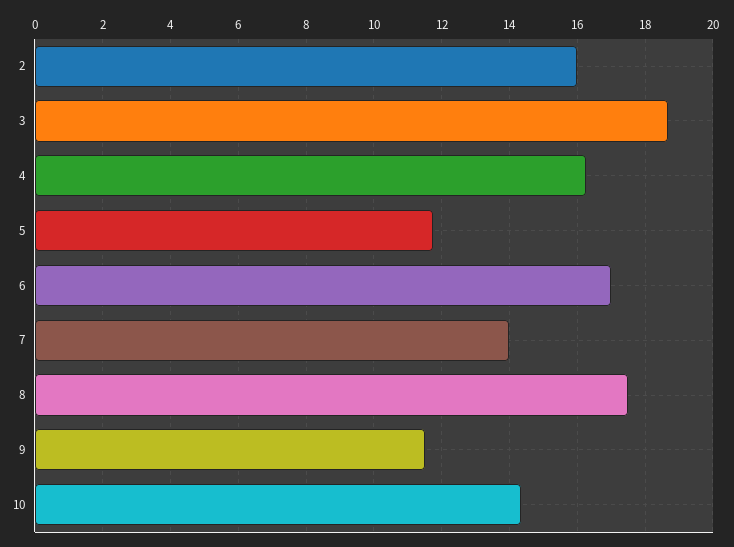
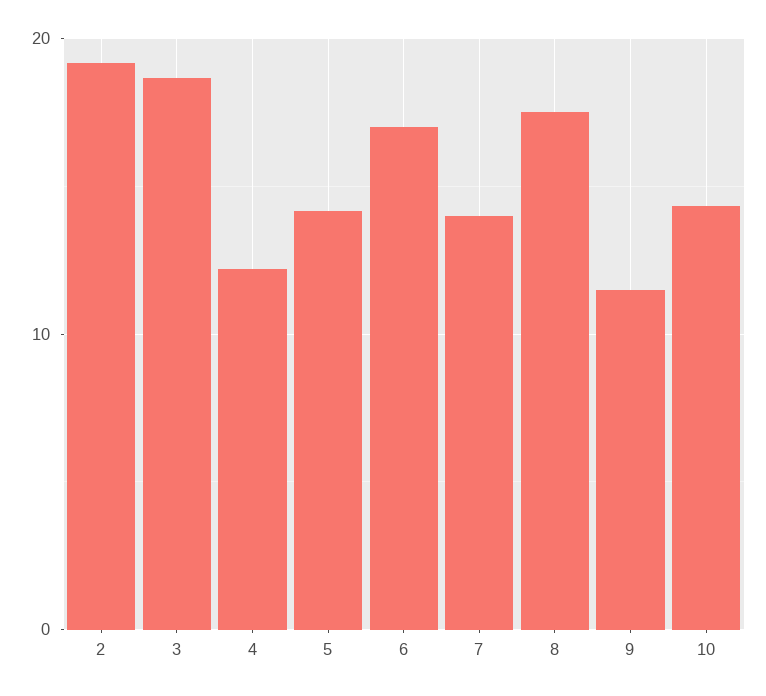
2: 16 -> 19
4: 16.2 -> 12
5: 11.8 -> 14

